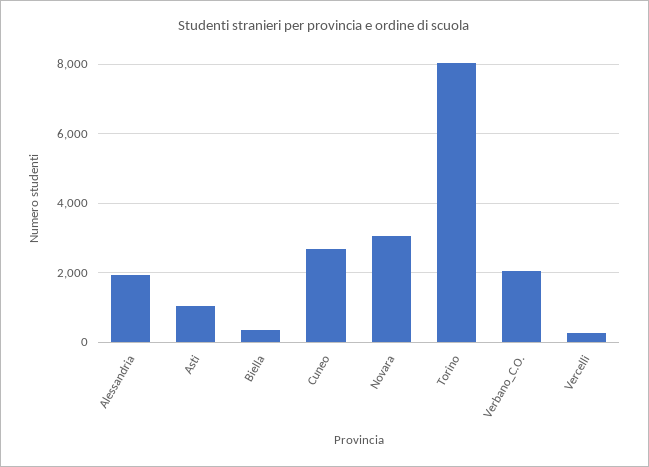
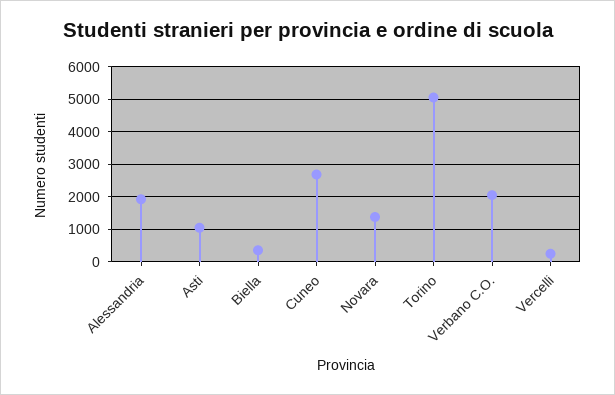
Novara: 3000 -> 1400
Torino: 8000 -> 5000

